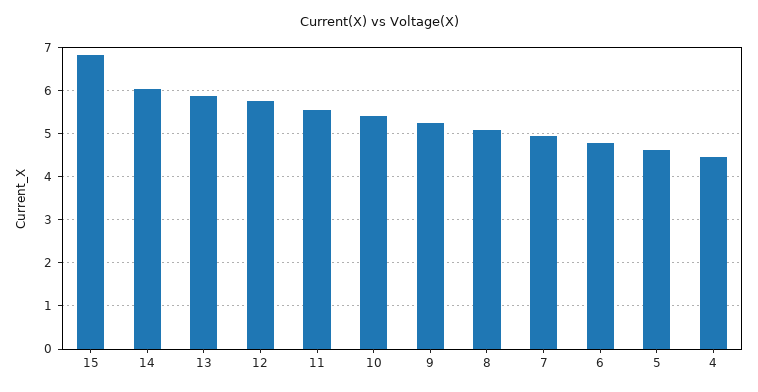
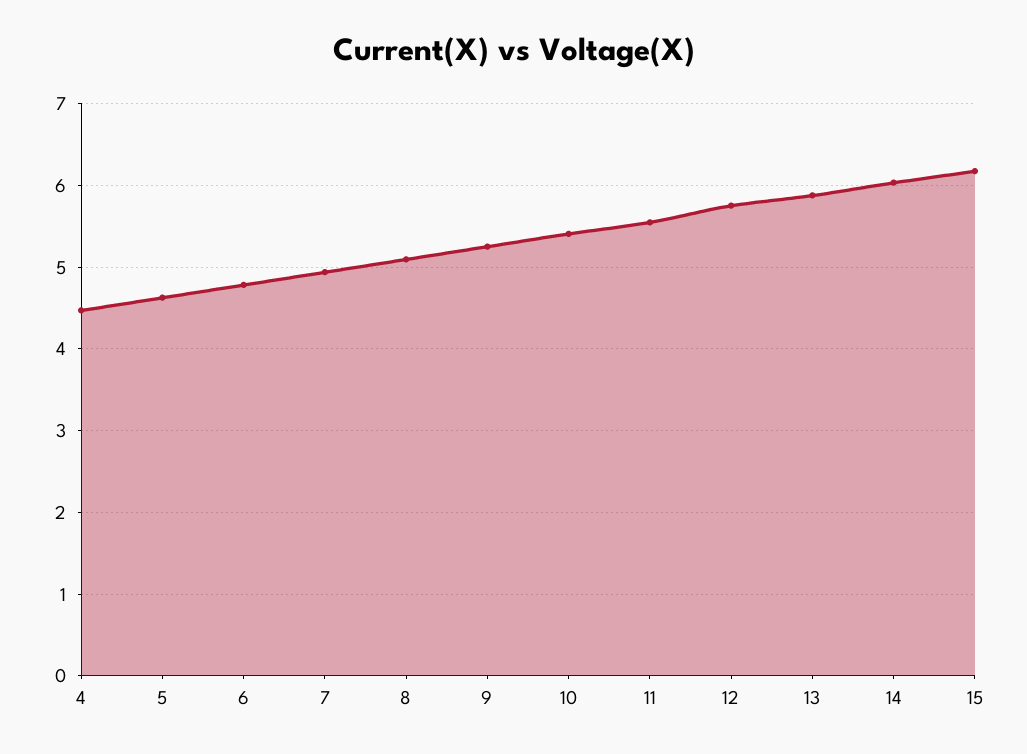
15: 6.8 -> 6.2

